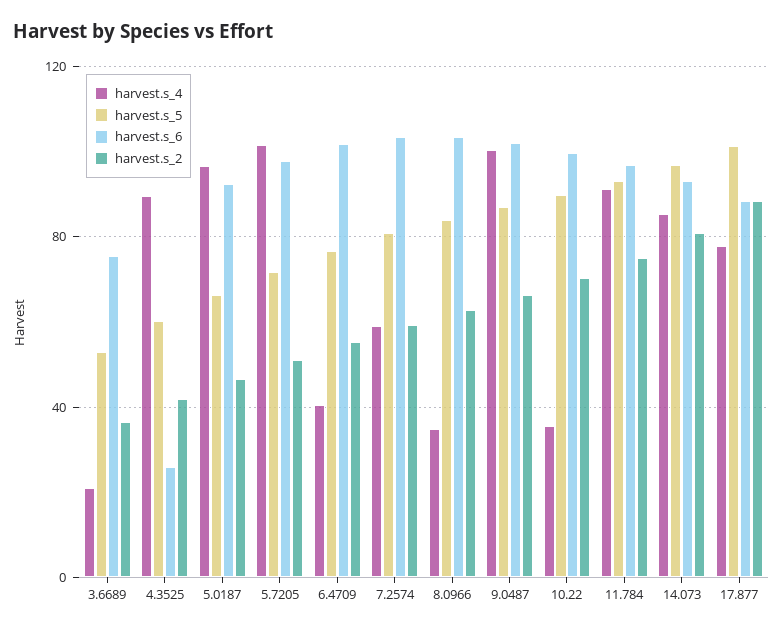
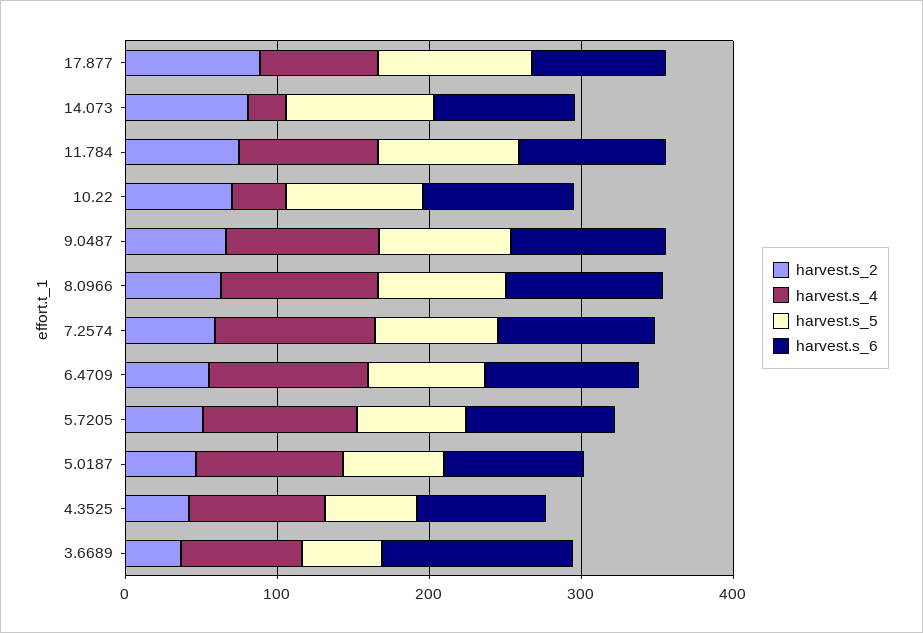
harvest.s_4, 3.6689: 20 -> 80
harvest.s_6, 3.6689: 75 -> 120
harvest.s_6, 4.3525: 25 -> 80
harvest.s_4, 6.4709: 40 -> 100
harvest.s_4, 7.2574: 60 -> 100
harvest.s_4, 8.0966: 35 -> 100
harvest.s_4, 14.073: 85 -> 20

